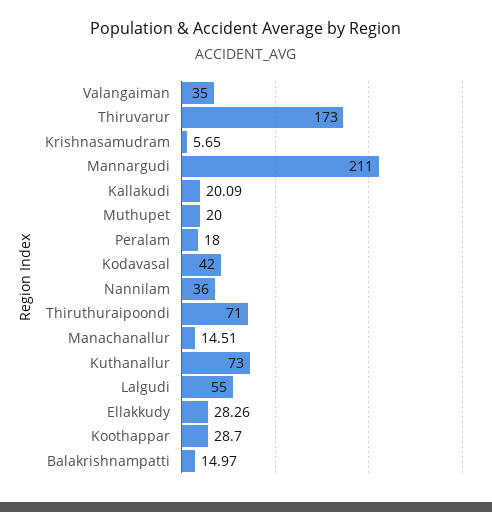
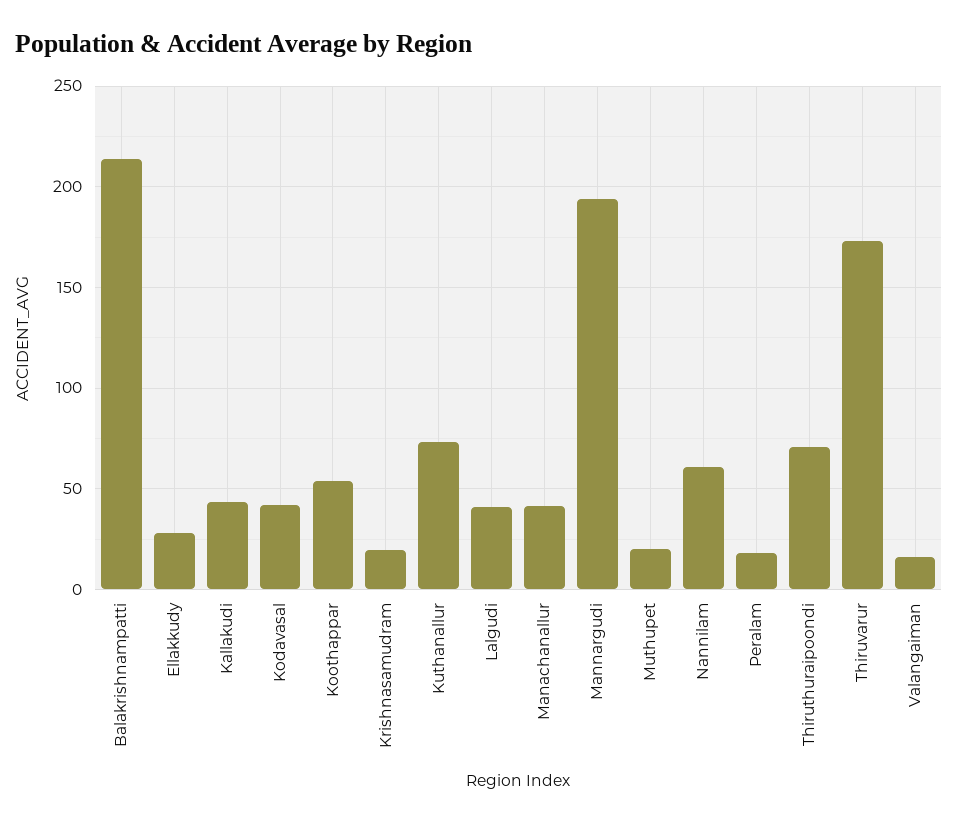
Valangaiman: 35 -> 15
Krishnasamudram: 5.65 -> 20
Mannargudi: 211 -> 195
Kallakudi: 20.09 -> 45
Nannilam: 36 -> 60
Manachanallur: 14.51 -> 40
Lalgudi: 55 -> 40
Koothappar: 28.7 -> 55
Balakrishnampatti: 14.97 -> 215

